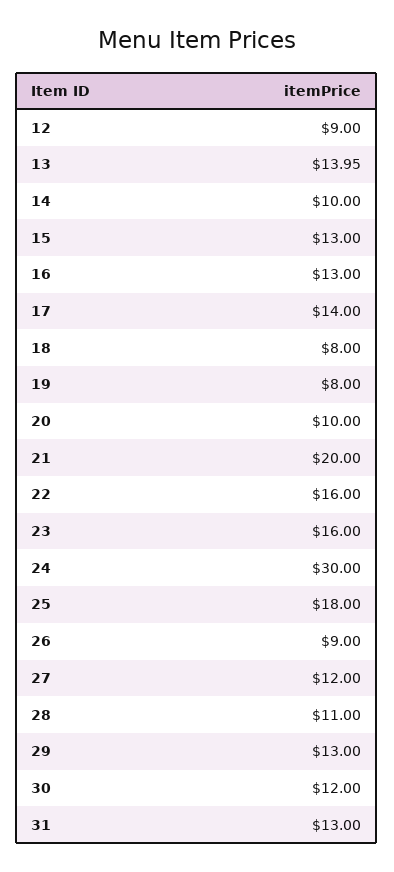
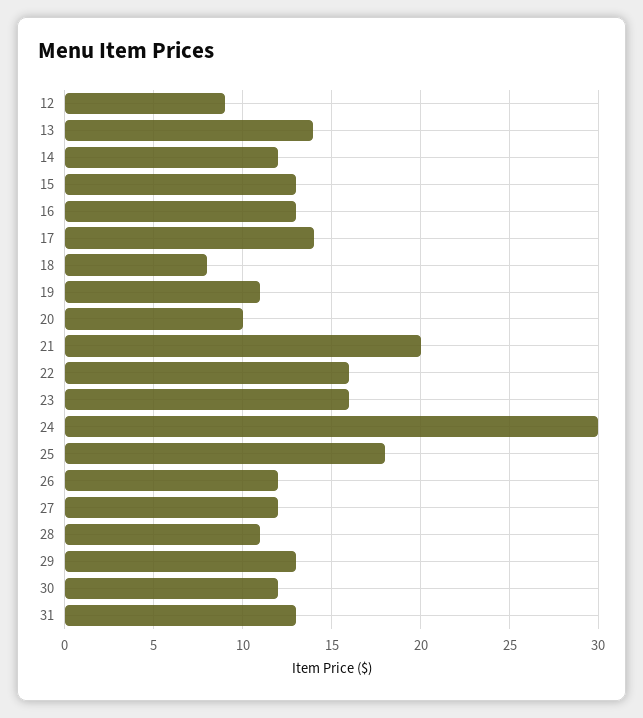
14: 10 -> 12
19: 8 -> 11
26: 9 -> 12

